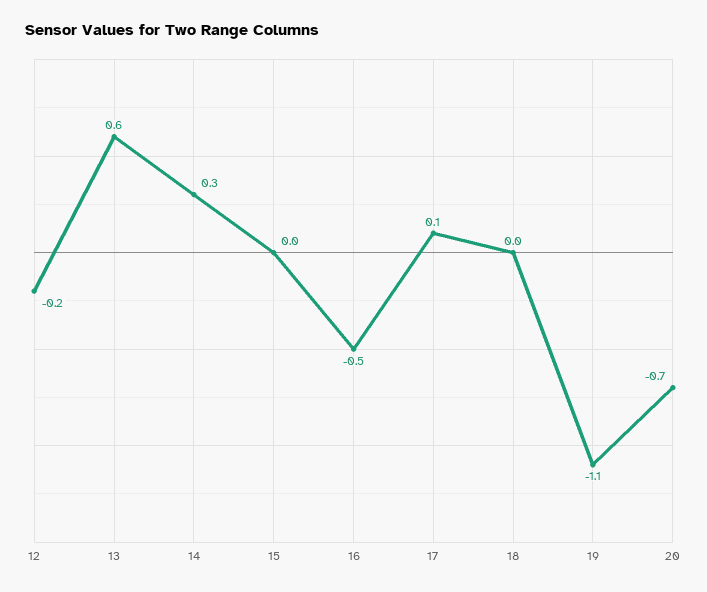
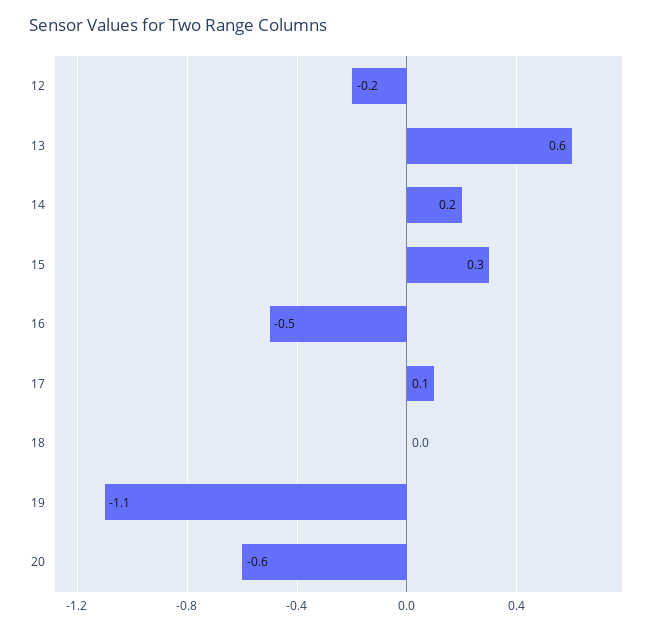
14: 0.3 -> 0.2
15: 0 -> 0.3
20: -0.7 -> -0.6

